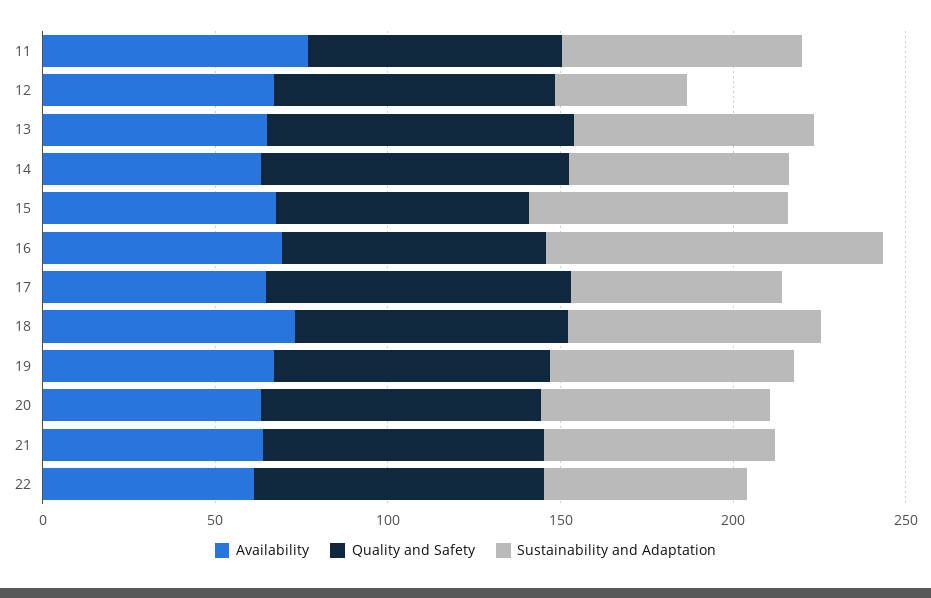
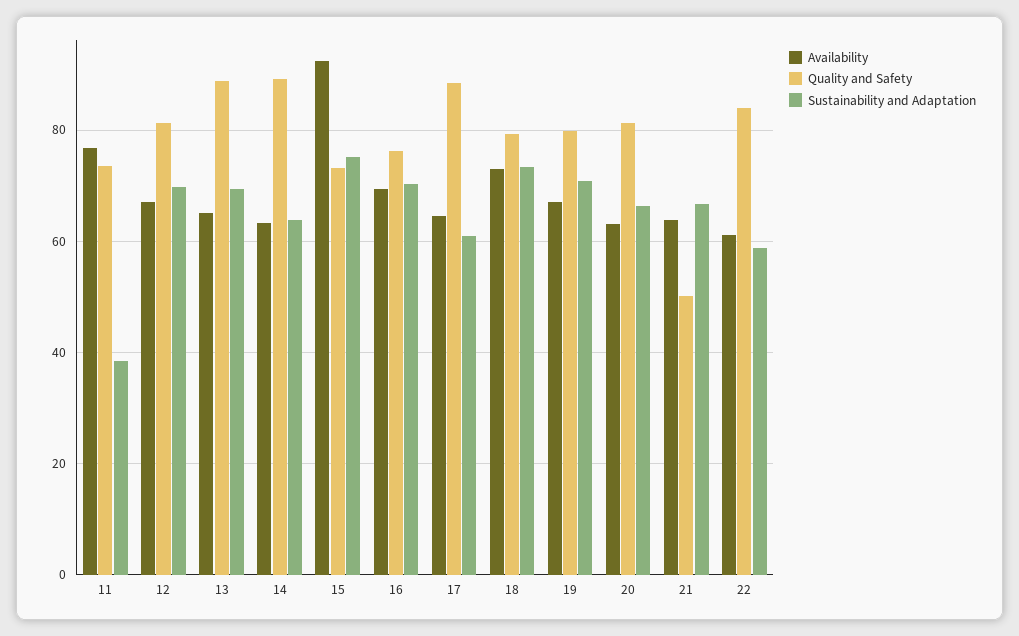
Sustainability and Adaptation, 11: 70 -> 38
Sustainability and Adaptation, 12: 40 -> 70
Availability, 15: 70 -> 92
Sustainability and Adaptation, 16: 100 -> 70
Quality and Safety, 21: 80 -> 50

